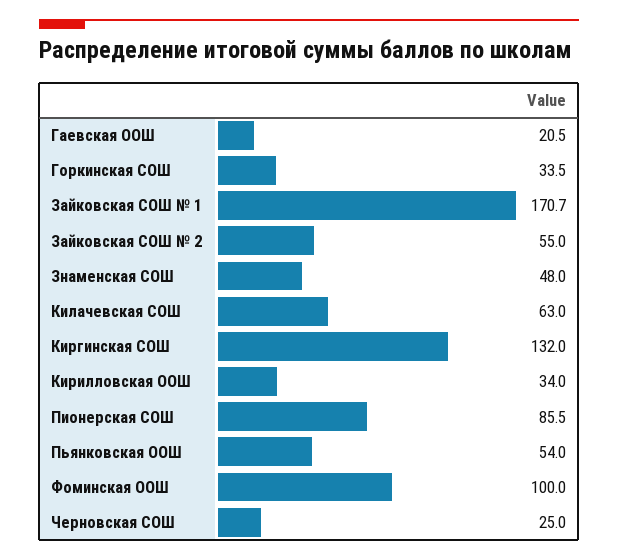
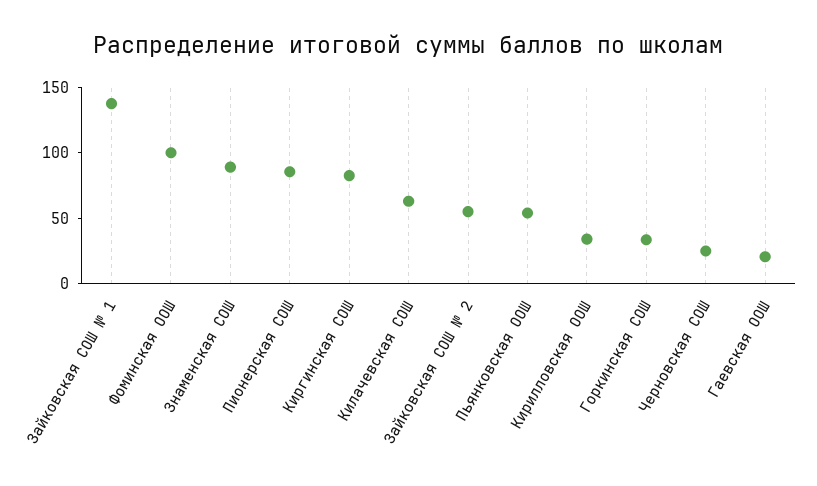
Зайковская СОШ № 1: 170.7 -> 140
Знаменская СОШ: 48 -> 90
Киргинская СОШ: 132 -> 80

